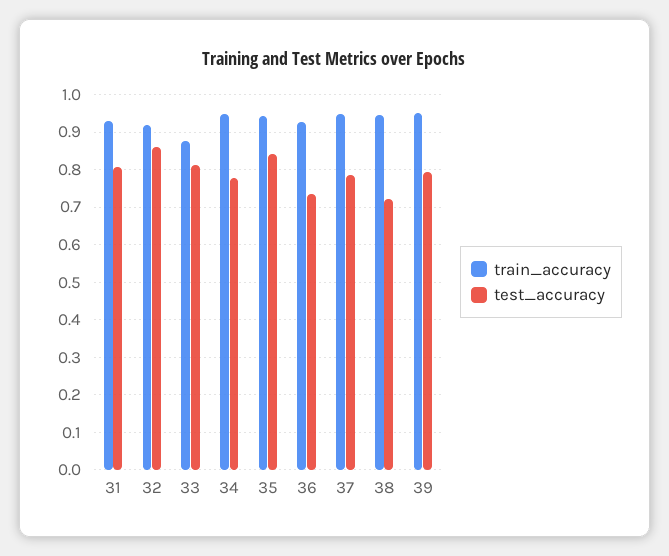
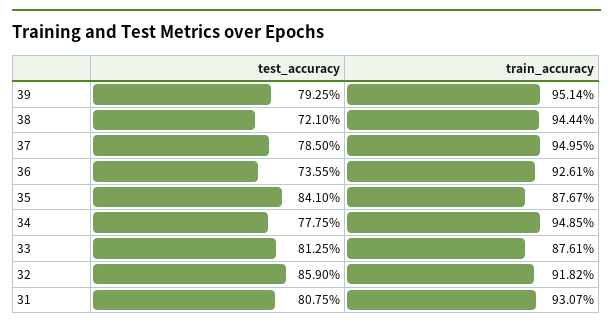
train_accuracy, 35: 0.94 -> 0.8767

